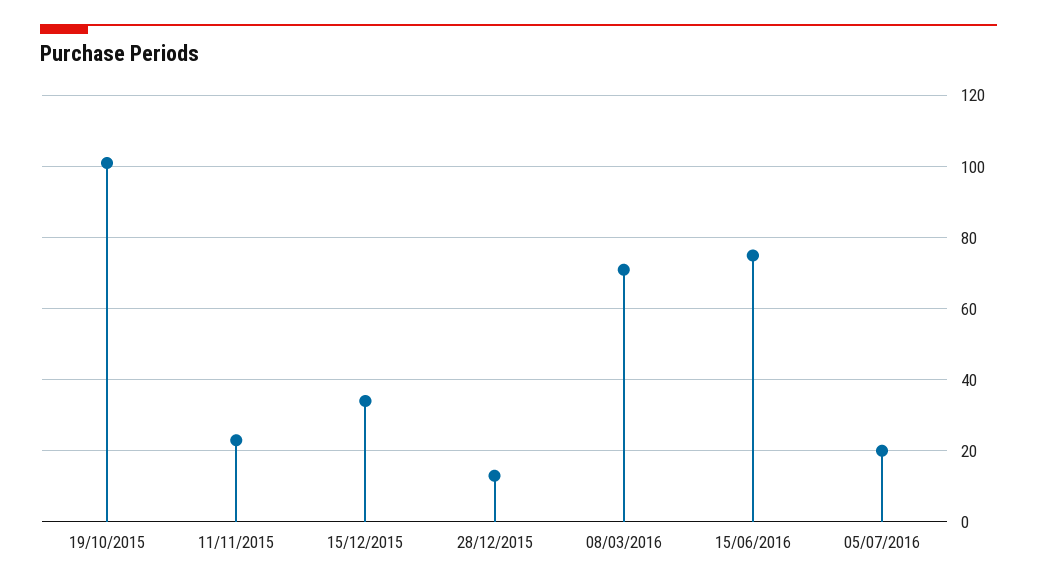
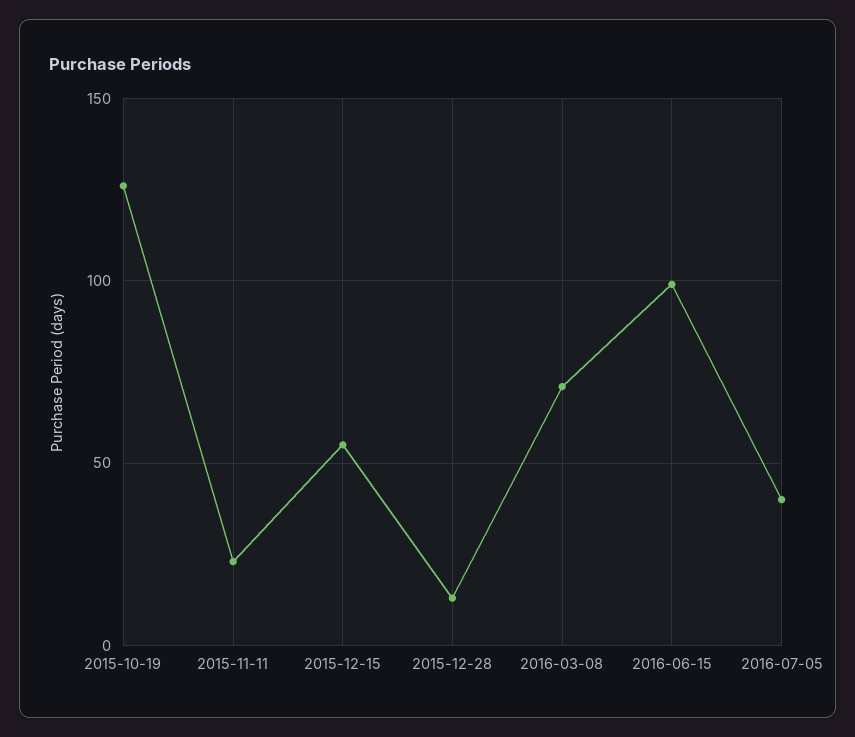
19/10/2015: 100 -> 125
15/12/2015: 35 -> 55
15/06/2016: 75 -> 100
05/07/2016: 20 -> 40

